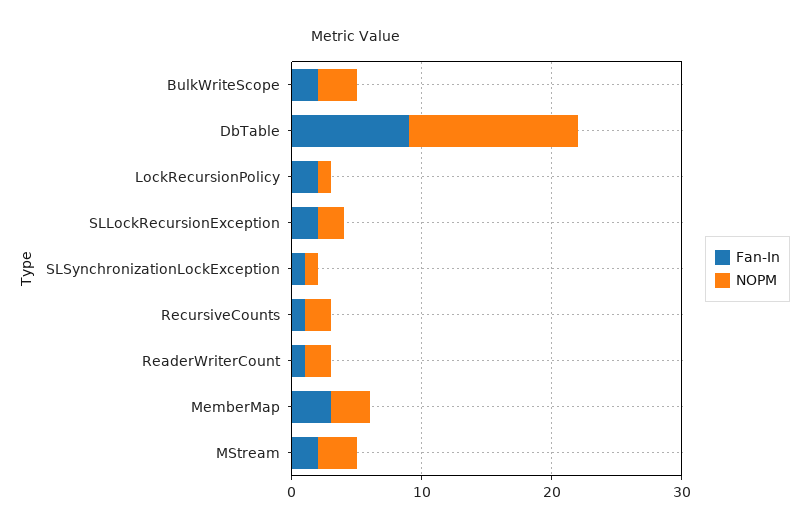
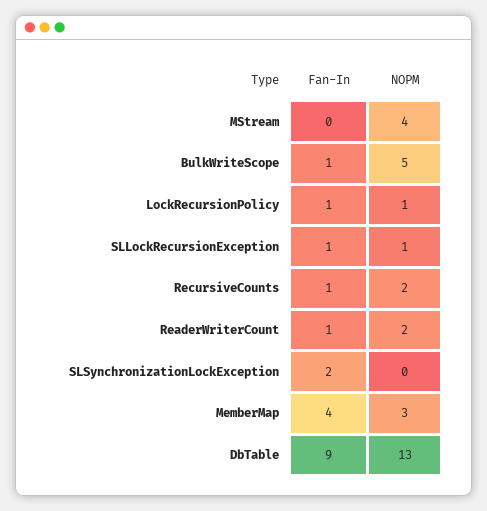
Fan-In, BulkWriteScope: 2 -> 1
NOPM, BulkWriteScope: 3 -> 5
Fan-In, LockRecursionPolicy: 2 -> 1
Fan-In, SLLockRecursionException: 2 -> 1
NOPM, SLLockRecursionException: 2 -> 1
Fan-In, SLSynchronizationLockException: 1 -> 2
NOPM, SLSynchronizationLockException: 1 -> 0
Fan-In, MemberMap: 3 -> 4
Fan-In, MStream: 2 -> 0
NOPM, MStream: 3 -> 4

